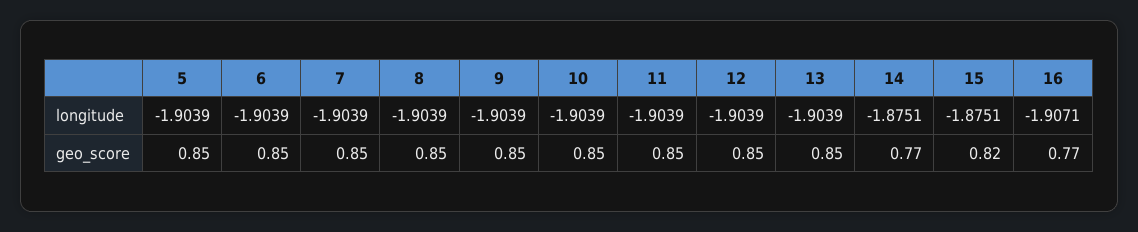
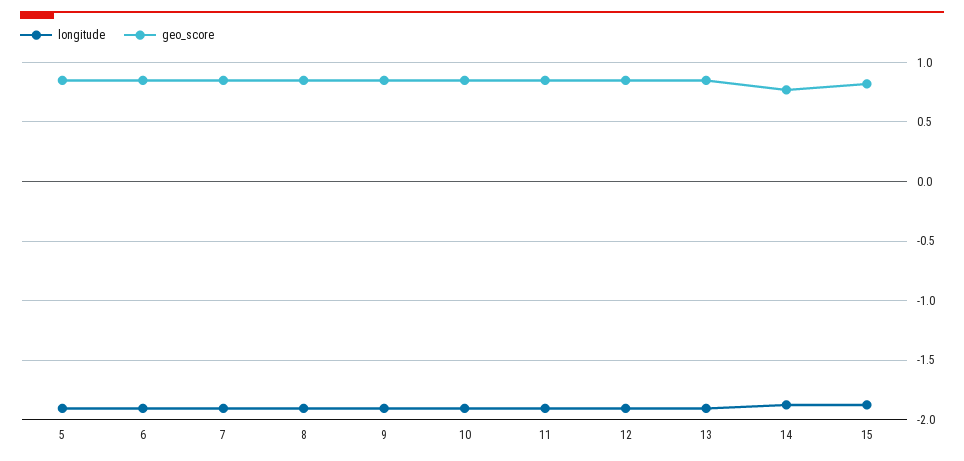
longitude, 16: -1.9071 -> none
geo_score, 16: 0.77 -> none

